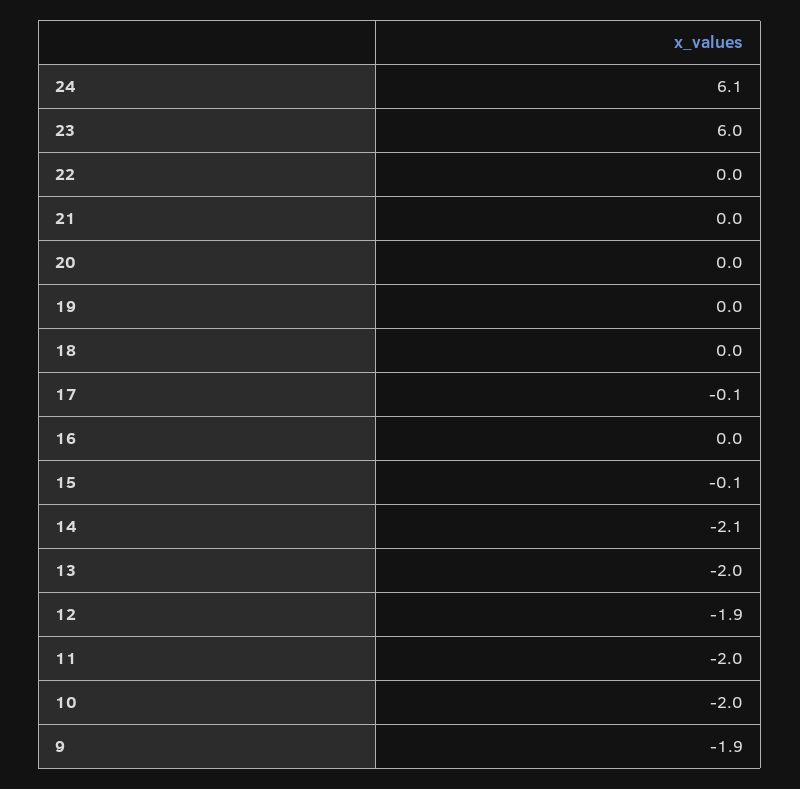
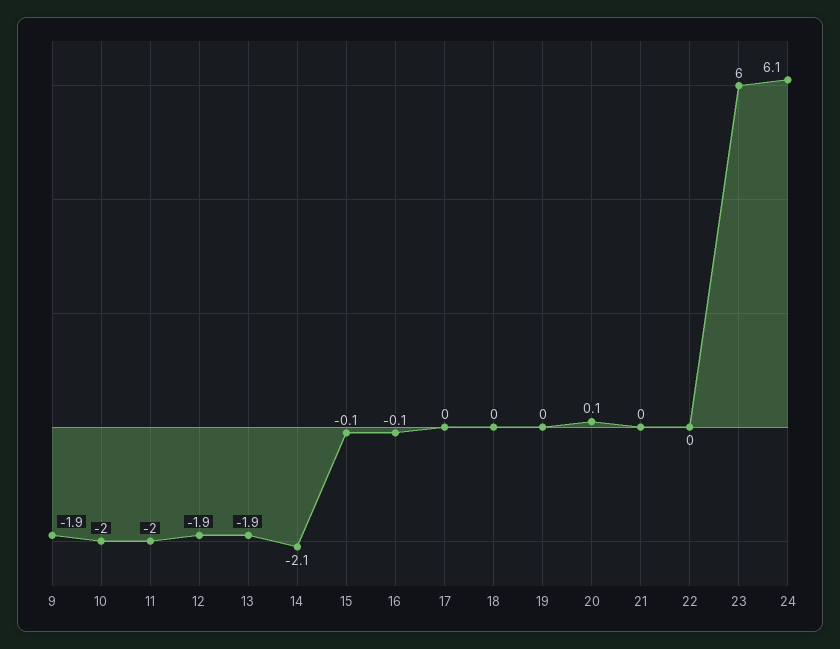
20: 0 -> 0.1
17: -0.1 -> 0
16: 0 -> -0.1
13: -2 -> -1.9

